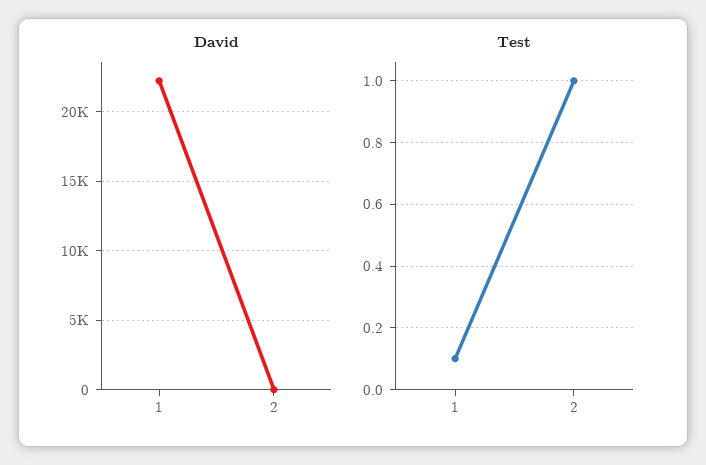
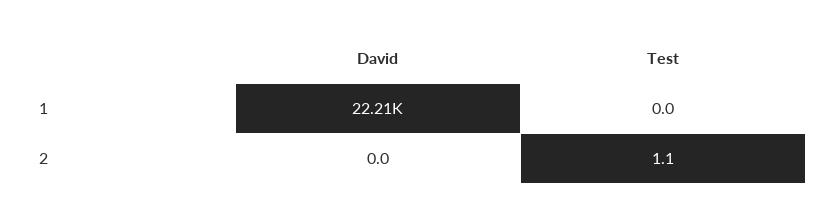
Test, 1: 0.1 -> 0
Test, 2: 1 -> 1.1

